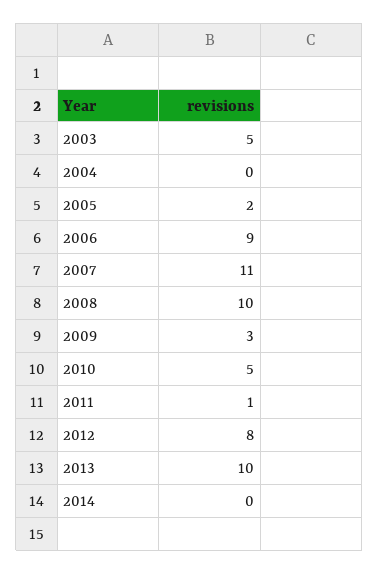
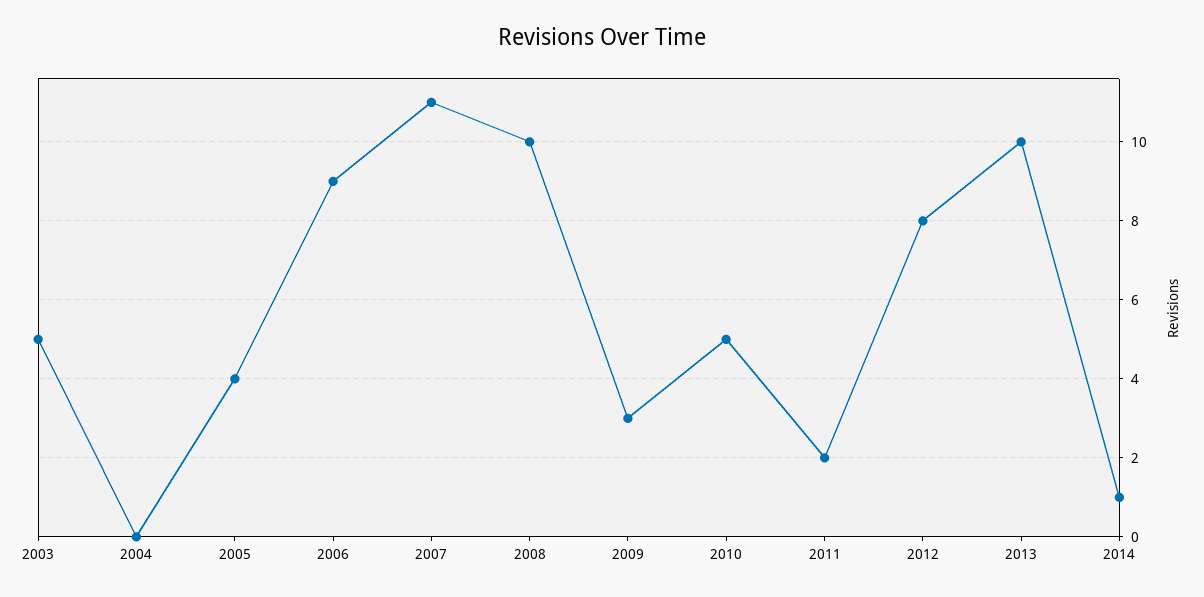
2005: 2 -> 4
2011: 1 -> 2
2014: 0 -> 1

